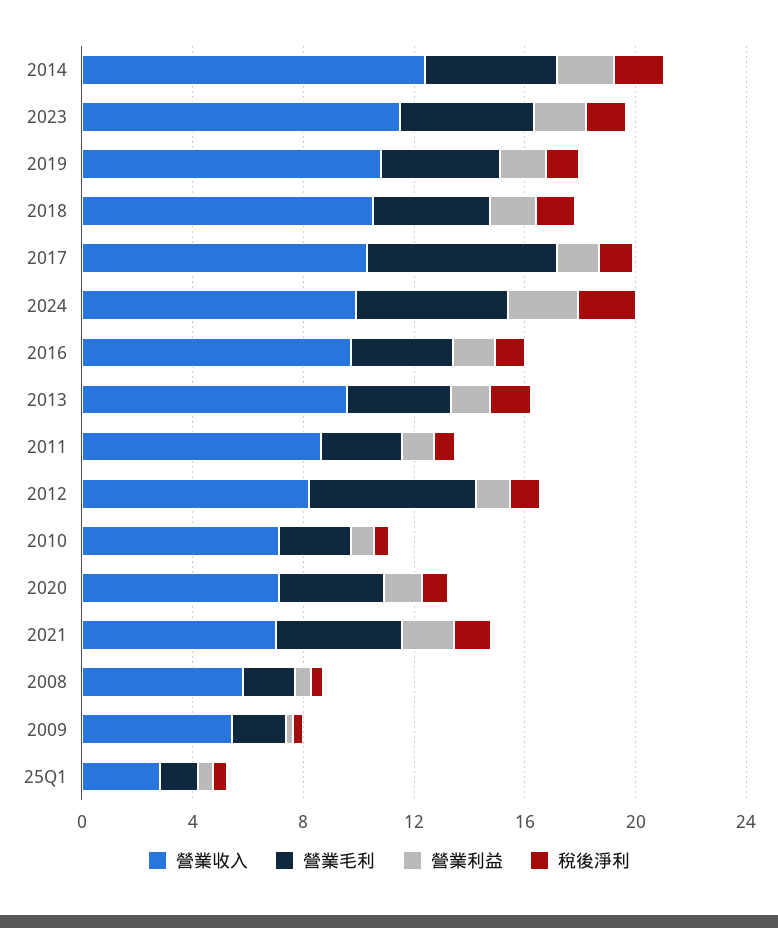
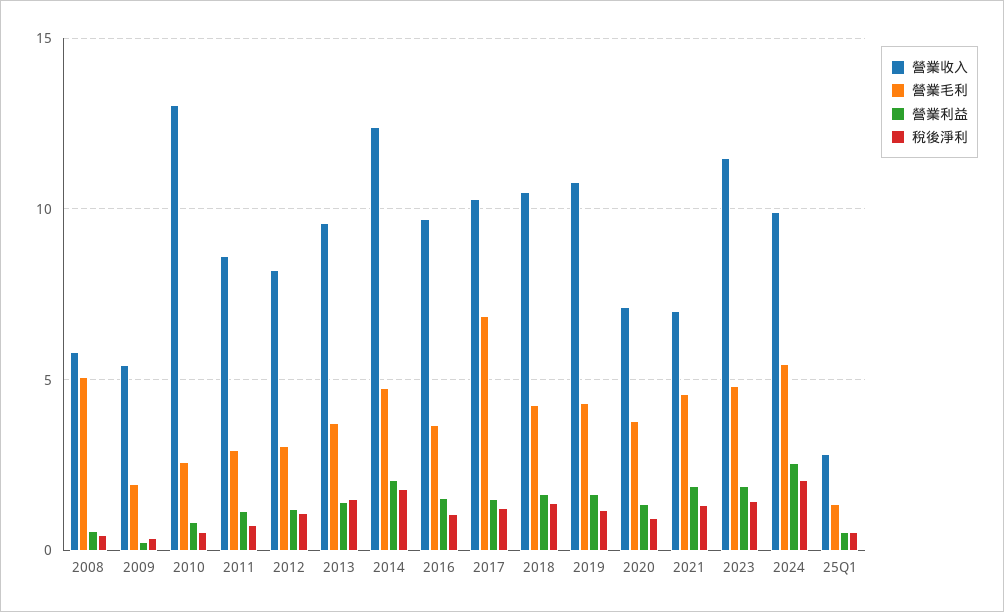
營業毛利, 2012: 6 -> 3
營業收入, 2010: 7 -> 13
營業毛利, 2008: 2 -> 5

